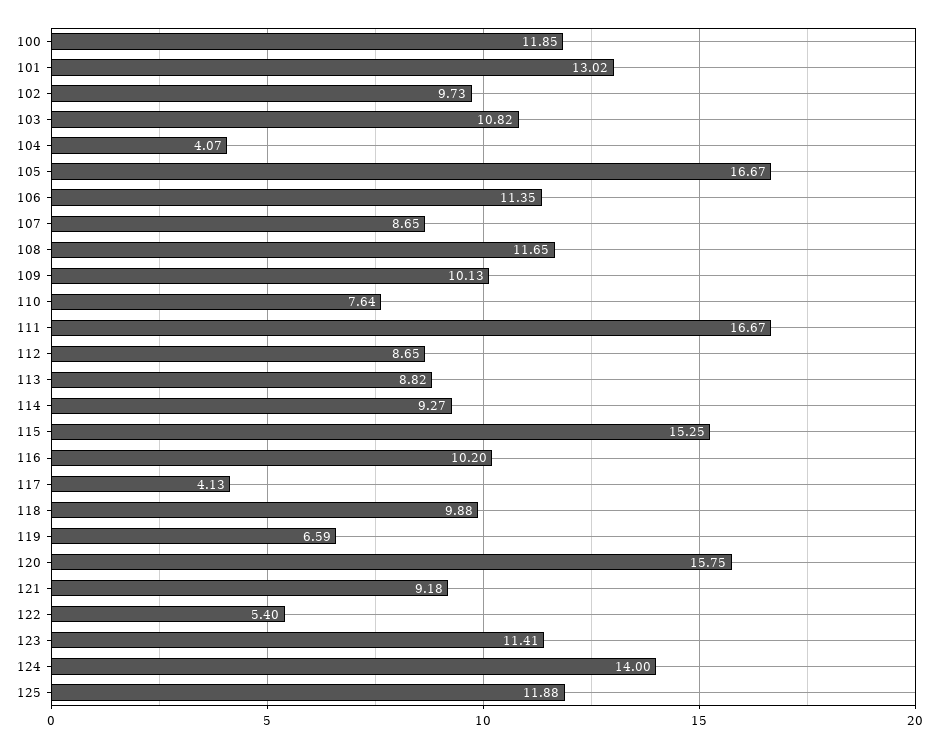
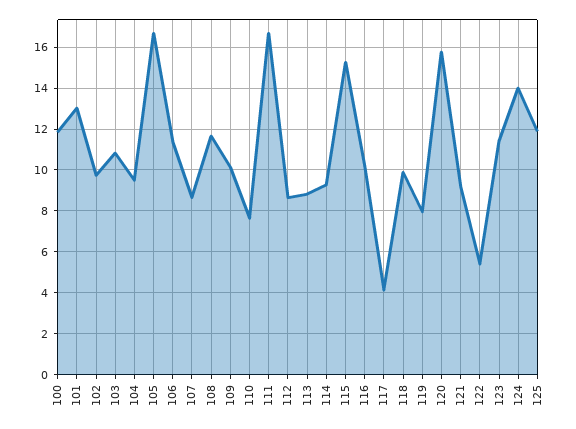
104: 4.07 -> 9.5
119: 6.59 -> 8

